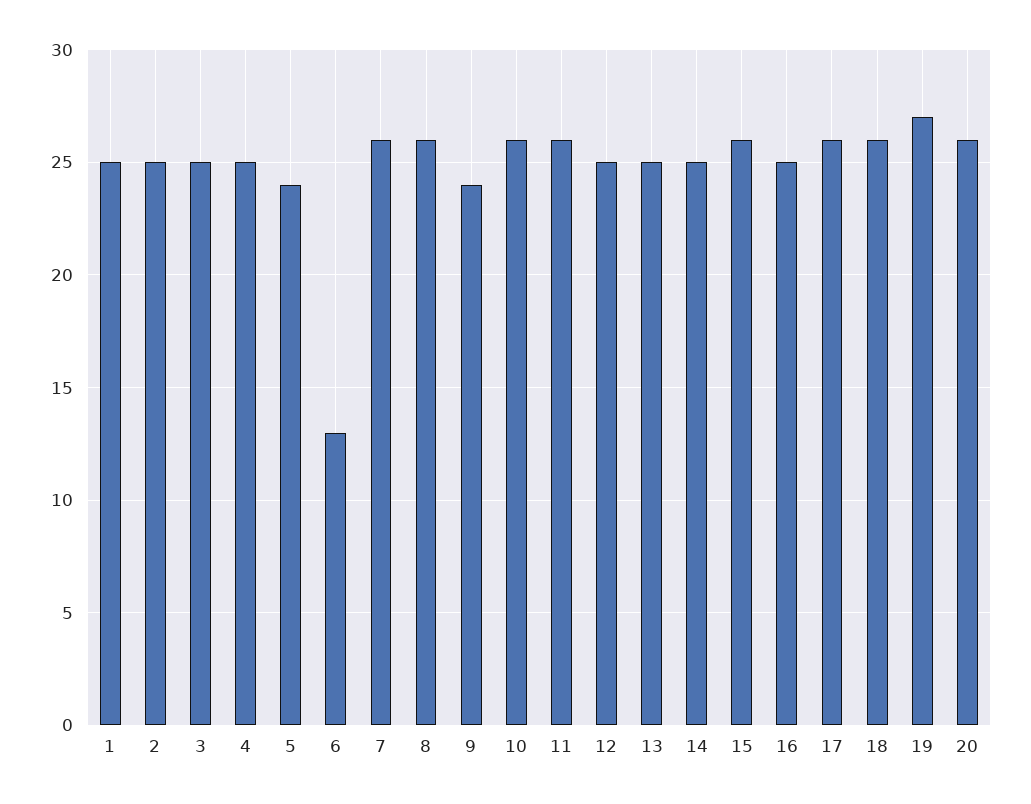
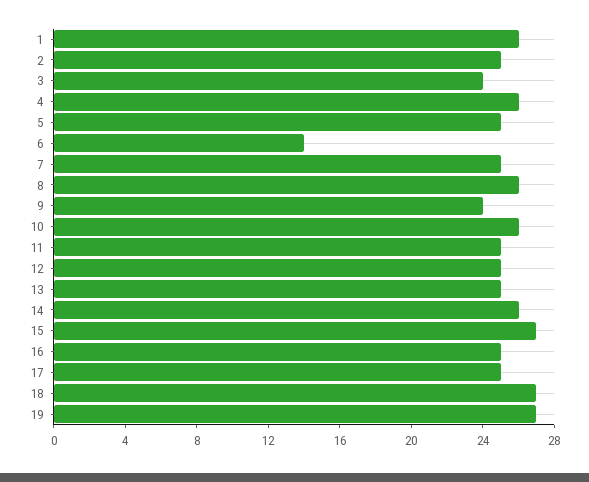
1: 25 -> 26
3: 25 -> 24
4: 25 -> 26
5: 24 -> 25
6: 13 -> 14
7: 26 -> 25
11: 26 -> 25
14: 25 -> 26
15: 26 -> 27
17: 26 -> 25
18: 26 -> 27
20: 26 -> none

